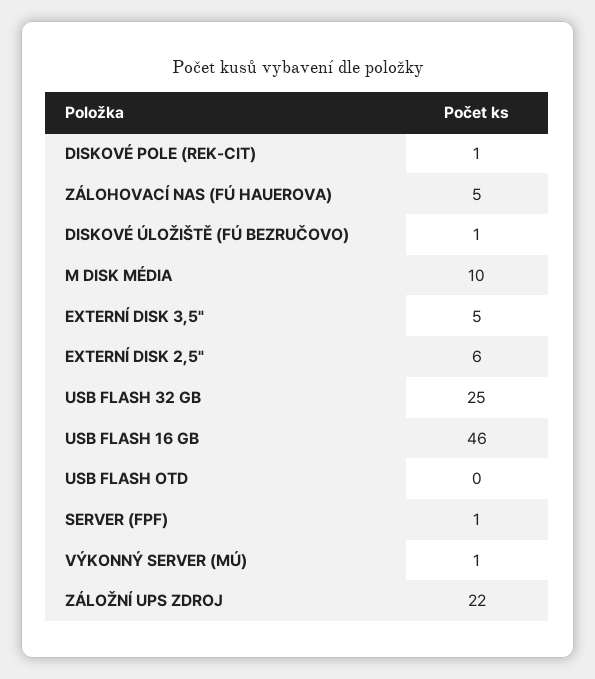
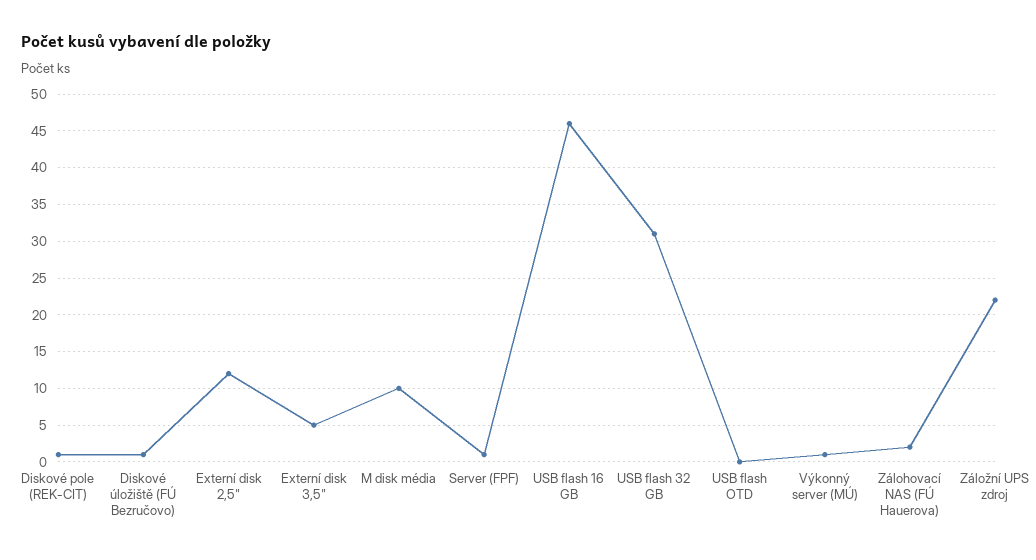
ZÁLOHOVACÍ NAS (FÚ HAUEROVA): 5 -> 2
EXTERNÍ DISK 2,5": 6 -> 12
USB FLASH 32 GB: 25 -> 31

